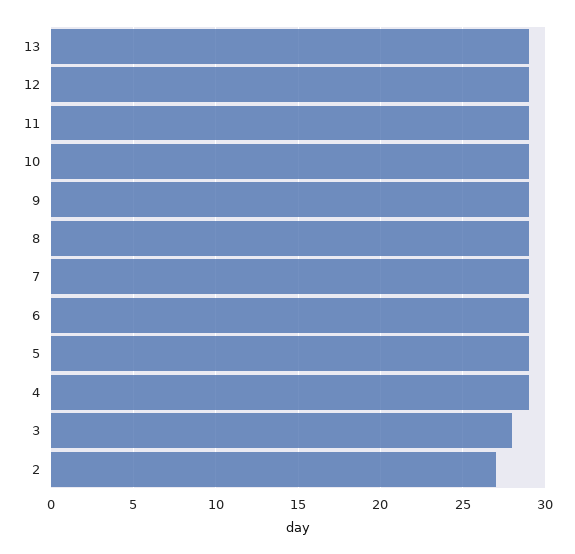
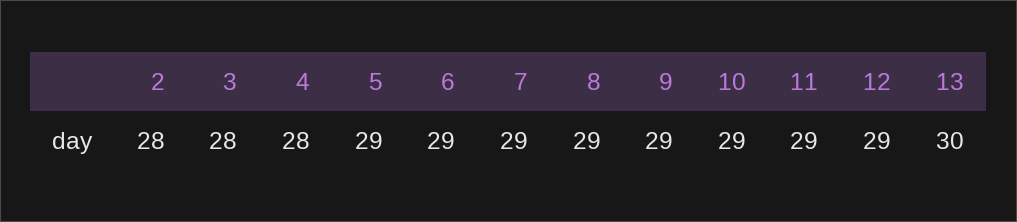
13: 29 -> 30
4: 29 -> 28
2: 27 -> 28

